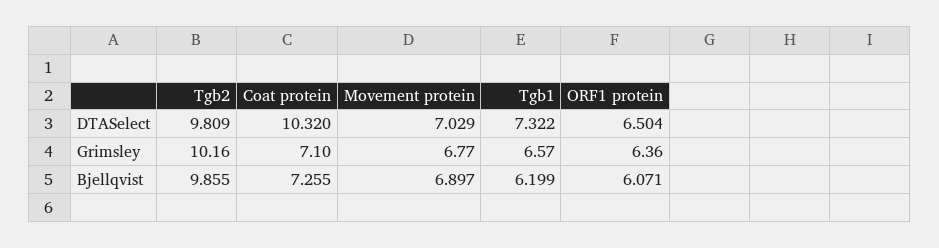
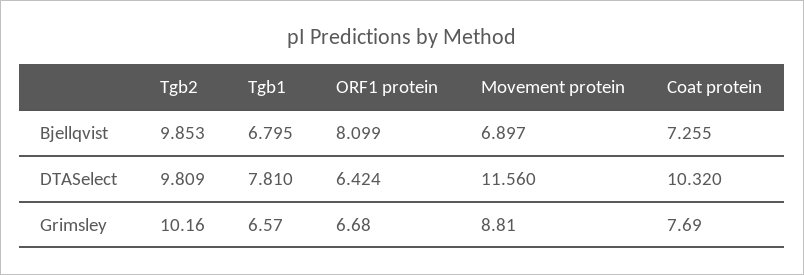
Movement protein, DTASelect: 7.029 -> 11.56
Tgb1, DTASelect: 7.322 -> 7.81
ORF1 protein, DTASelect: 6.504 -> 6.424
Coat protein, Grimsley: 7.1 -> 7.69
Movement protein, Grimsley: 6.77 -> 8.81
ORF1 protein, Grimsley: 6.36 -> 6.68
Tgb2, Bjellqvist: 9.855 -> 9.853
Tgb1, Bjellqvist: 6.199 -> 6.795
ORF1 protein, Bjellqvist: 6.071 -> 8.099

